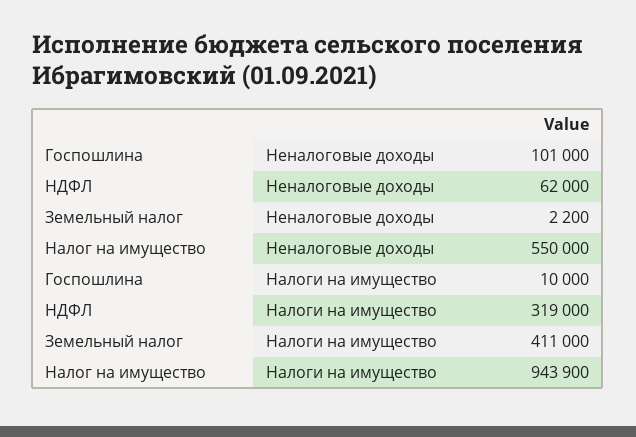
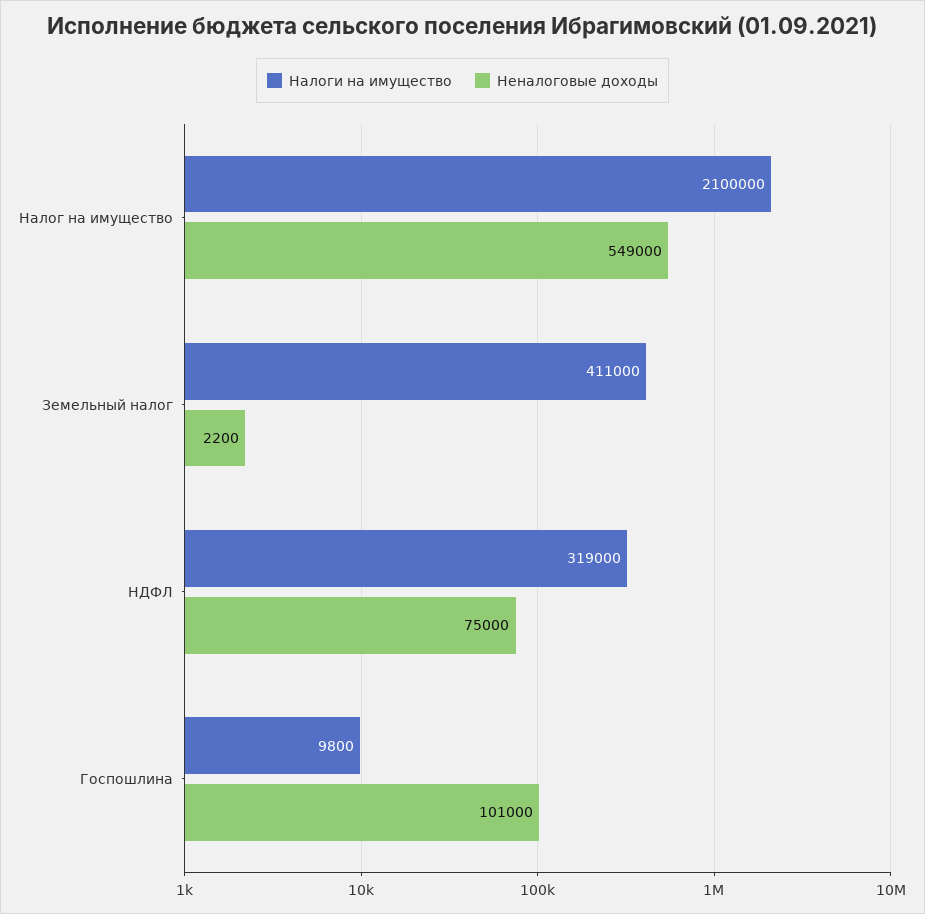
Неналоговые доходы, НДФЛ: 62000 -> 75000
Неналоговые доходы, Налог на имущество: 550000 -> 549000
Налоги на имущество, Госпошлина: 10000 -> 9800
Налоги на имущество, Налог на имущество: 943900 -> 2100000

